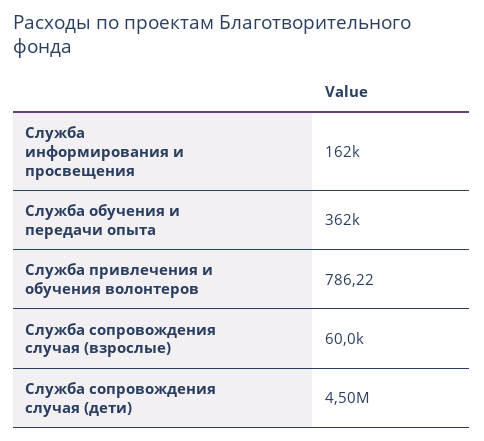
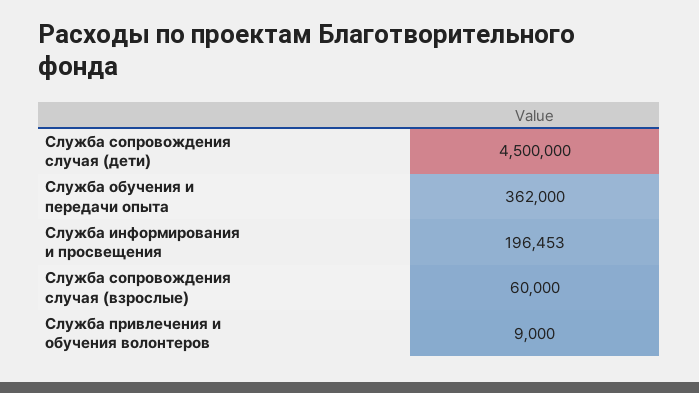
Служба информирования и просвещения: 162000 -> 196453
Служба привлечения и обучения волонтеров: 786.22 -> 9000

